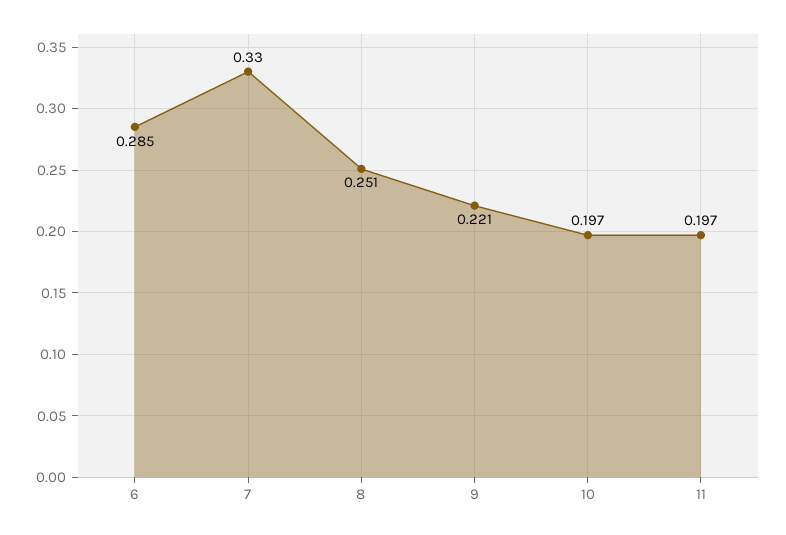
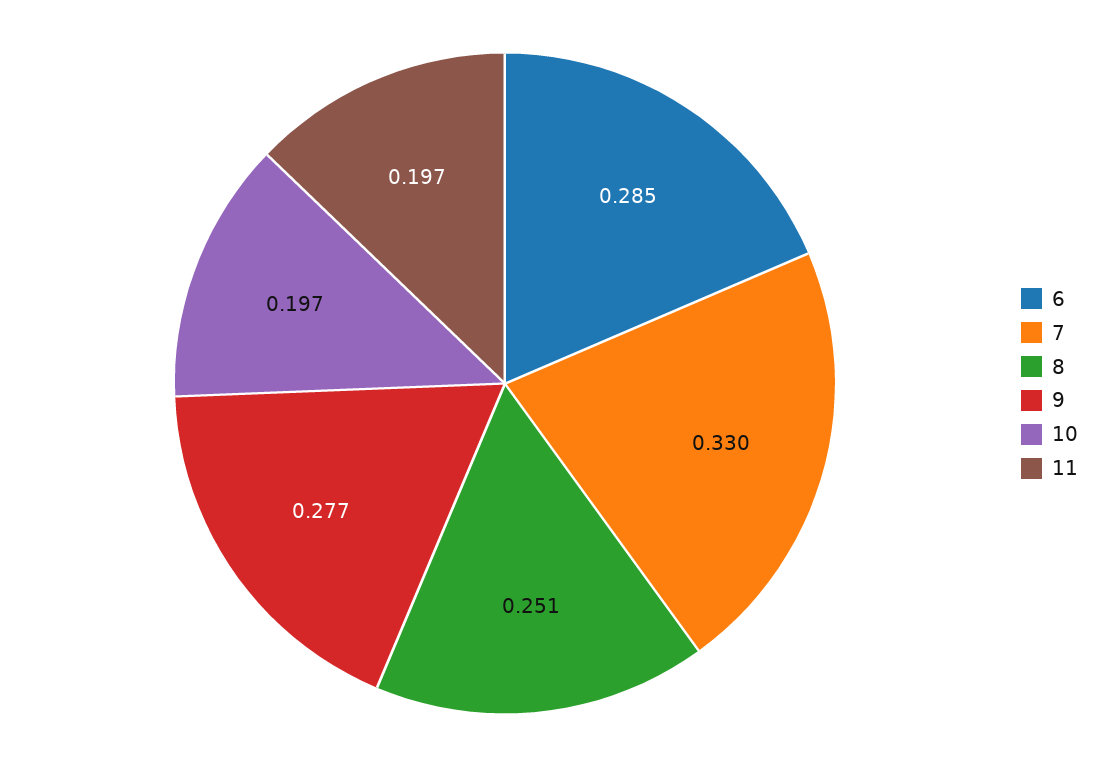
9: 0.221 -> 0.277

